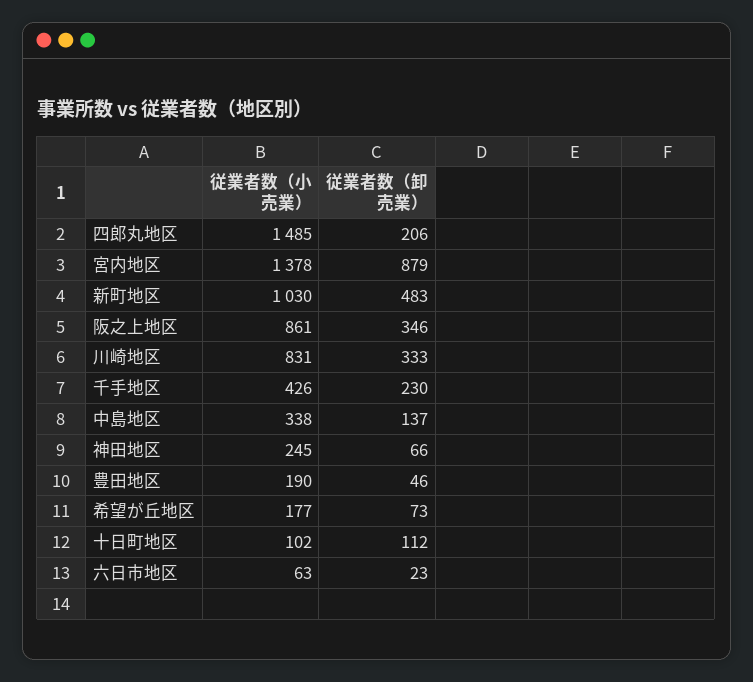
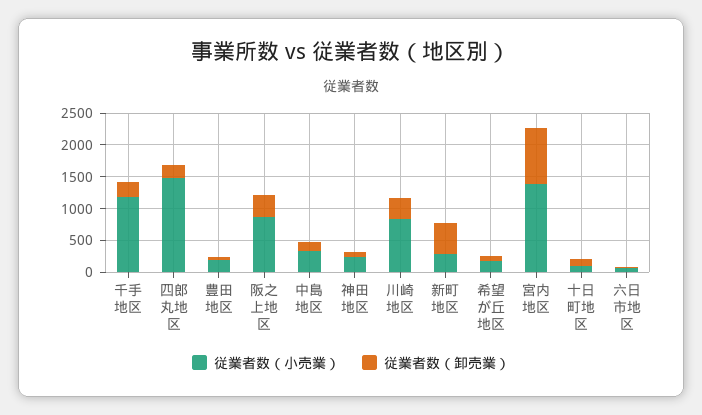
従業者数（小売業）, 新町地区: 1030 -> 250
従業者数（小売業）, 千手地区: 426 -> 1250

